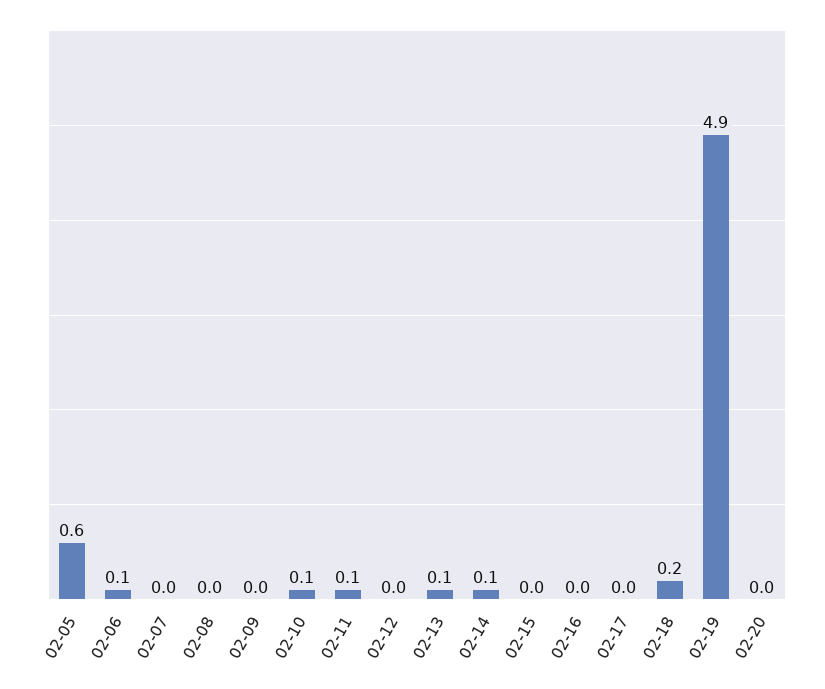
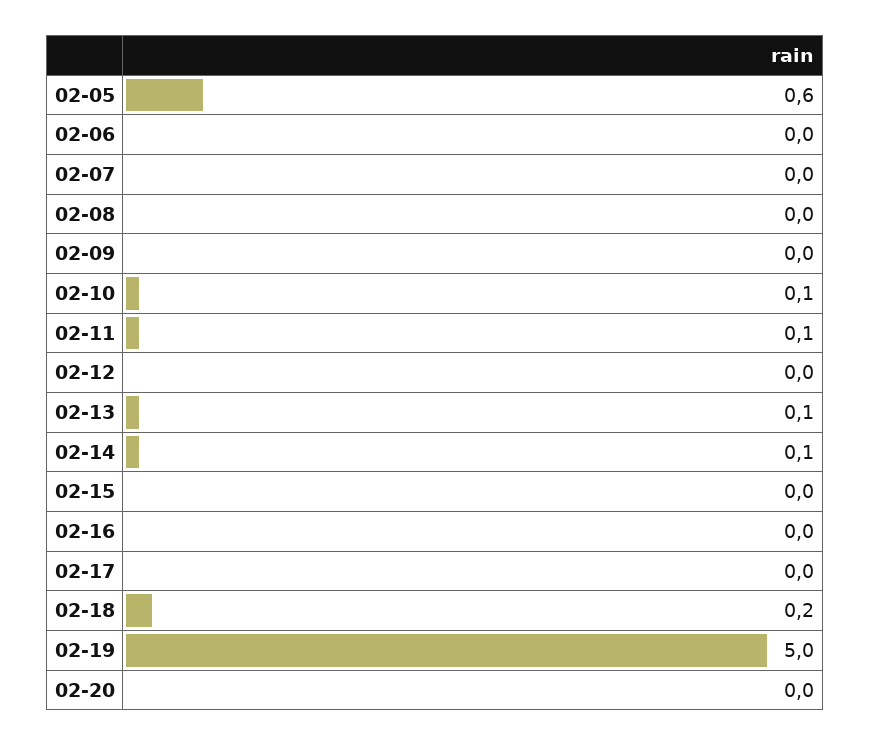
02-06: 0.1 -> 0
02-19: 4.9 -> 5

